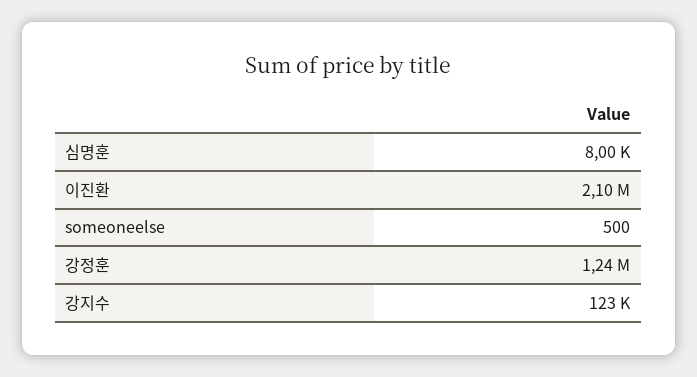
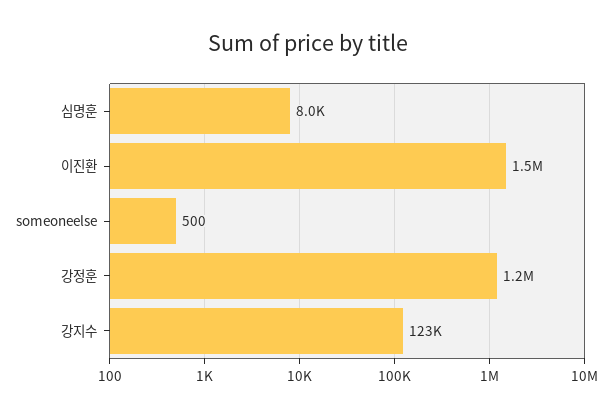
이진환: 2100000 -> 1500000

